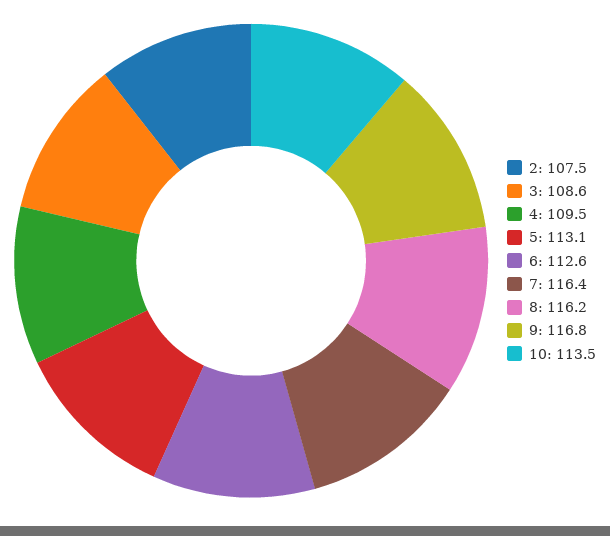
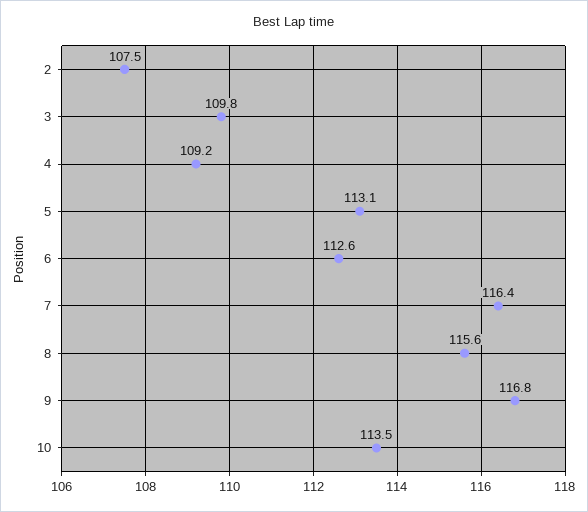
3: 108.6 -> 109.8
4: 109.5 -> 109.2
8: 116.2 -> 115.6

